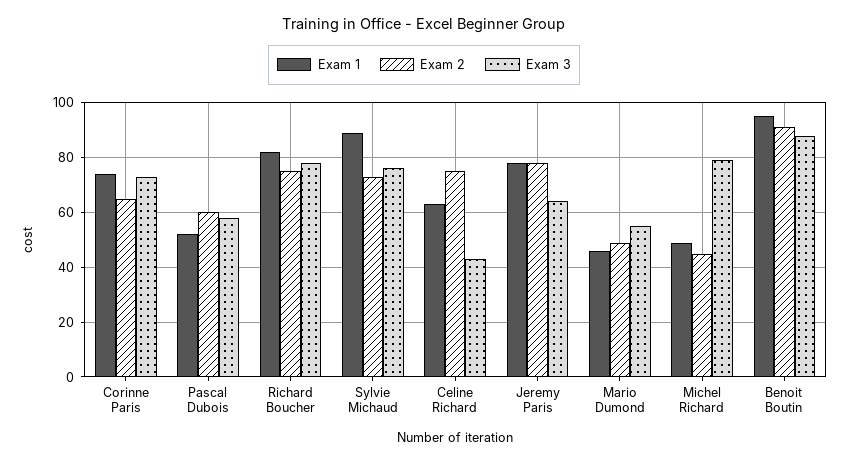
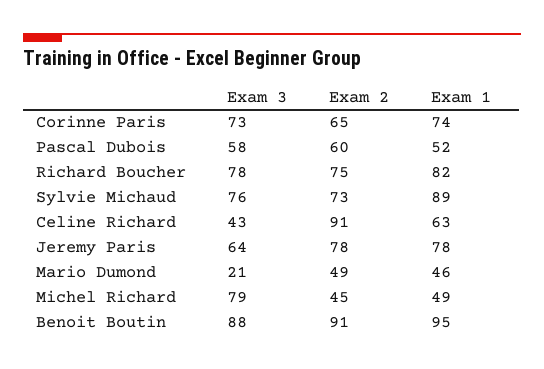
Exam 2, Celine Richard: 75 -> 91
Exam 3, Mario Dumond: 55 -> 21

